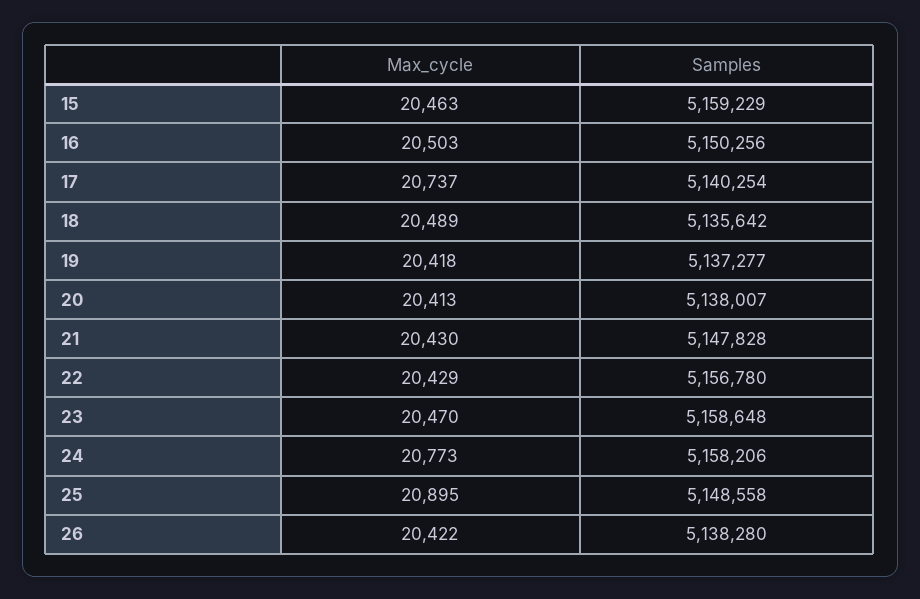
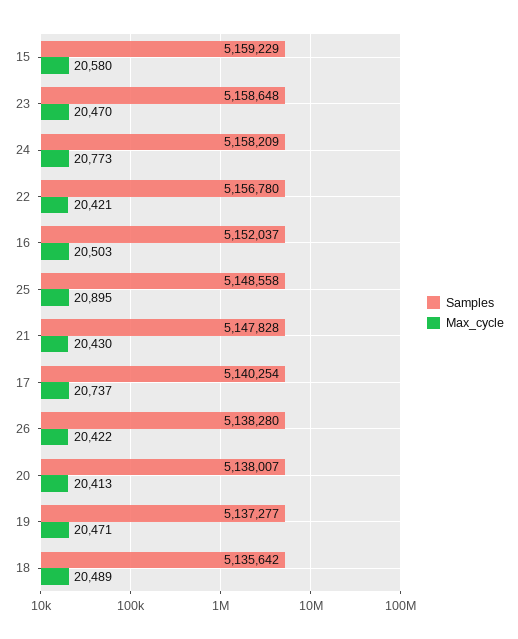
Max_cycle, 15: 20463 -> 20580
Samples, 16: 5150256 -> 5152037
Max_cycle, 19: 20418 -> 20471
Max_cycle, 22: 20429 -> 20421
Samples, 24: 5158206 -> 5158209

